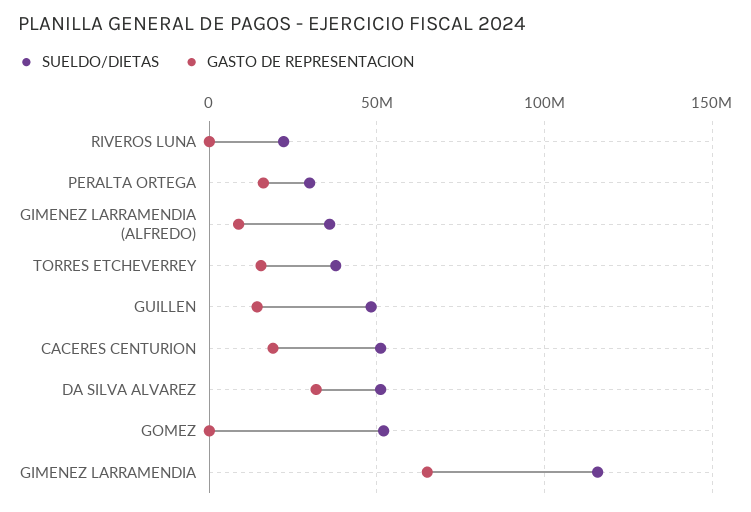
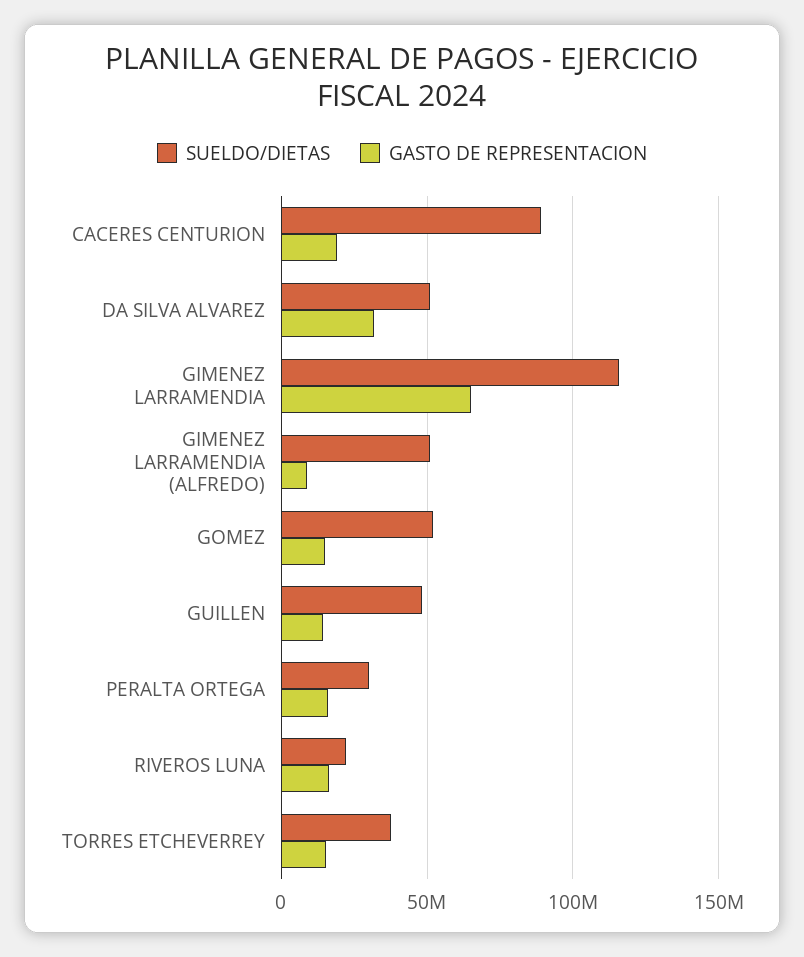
GASTO DE REPRESENTACION, RIVEROS LUNA: 0 -> 15000000
SUELDO/DIETAS, GIMENEZ LARRAMENDIA (ALFREDO): 35000000 -> 50000000
SUELDO/DIETAS, CACERES CENTURION: 50000000 -> 90000000
GASTO DE REPRESENTACION, GOMEZ: 0 -> 15000000

